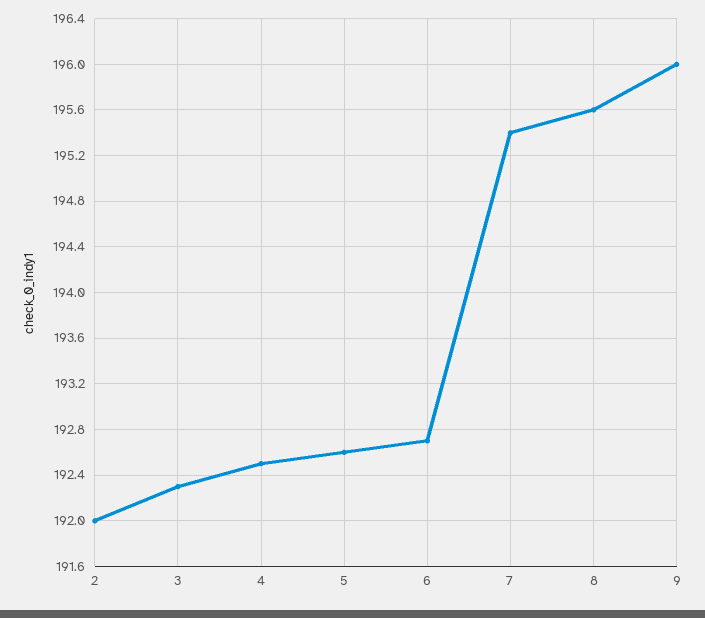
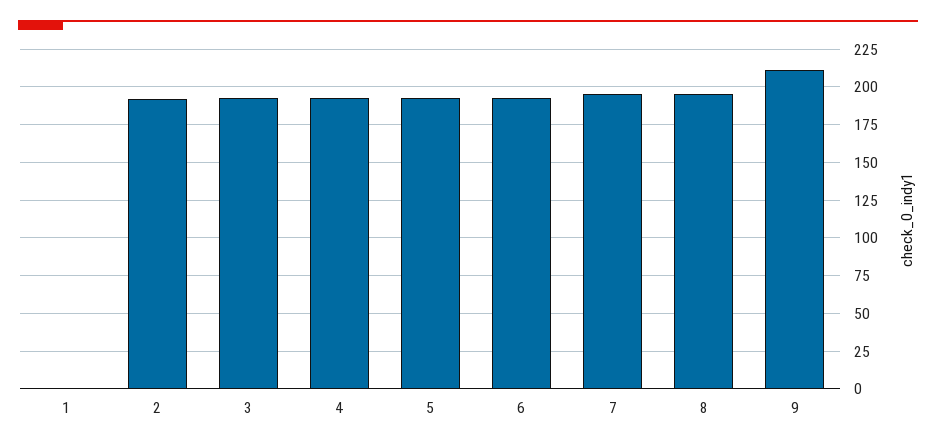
9: 196 -> 210
1: none -> 0

